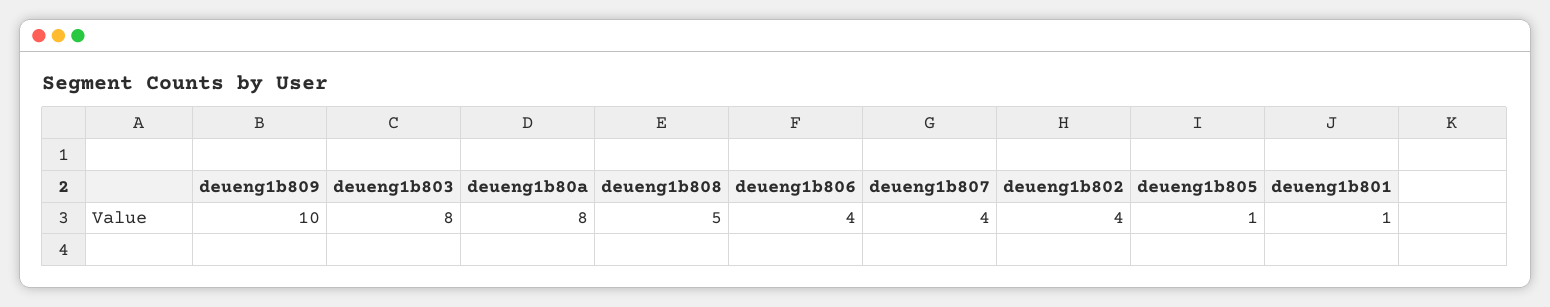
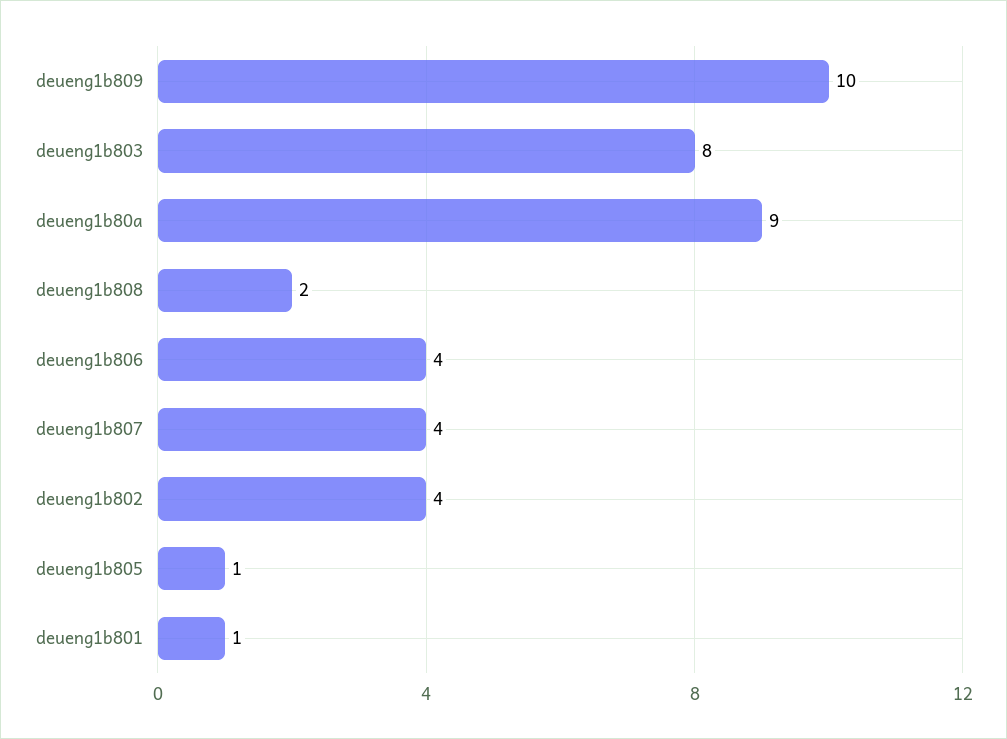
deueng1b80a: 8 -> 9
deueng1b808: 5 -> 2

